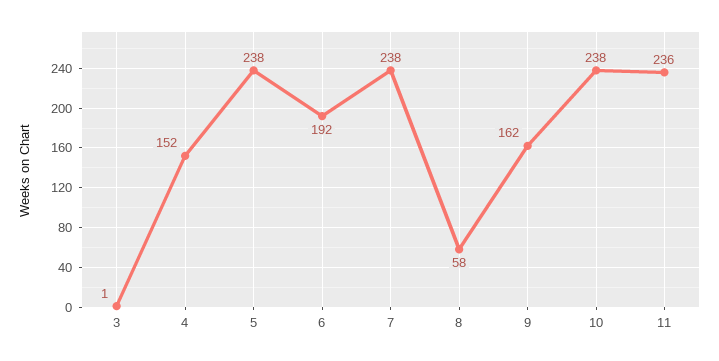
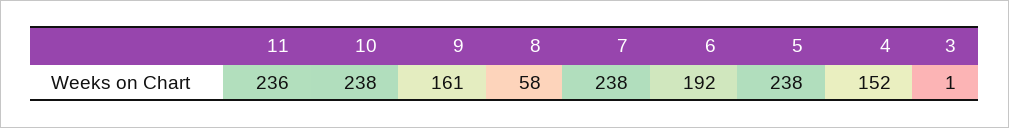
9: 162 -> 161

